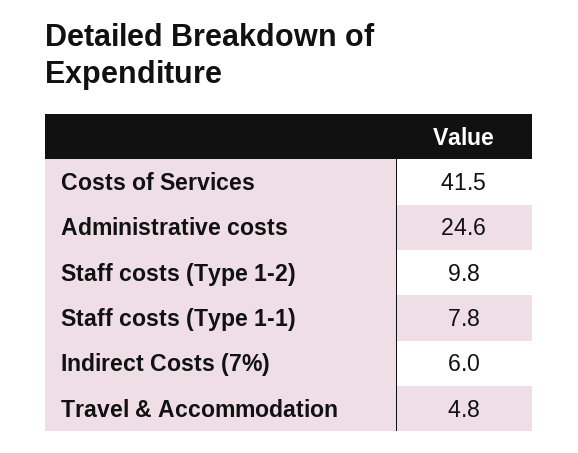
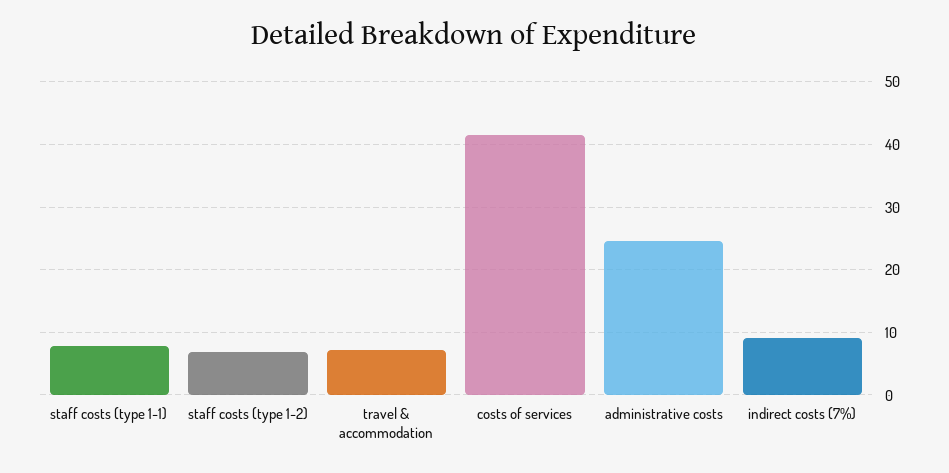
Staff costs (Type 1-2): 9.8 -> 7
Indirect Costs (7%): 6 -> 9
Travel & Accommodation: 4.8 -> 7

